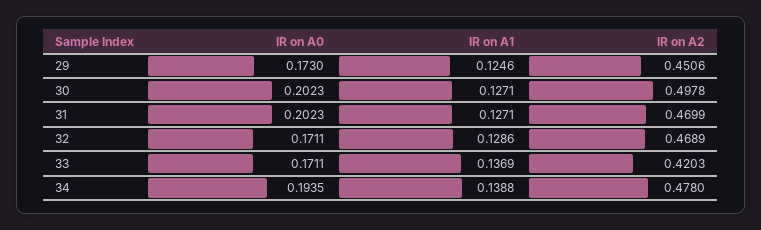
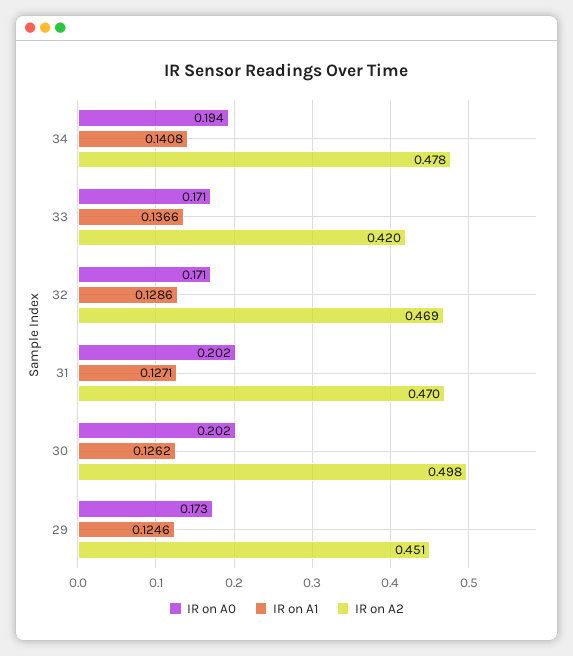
IR on A1, 30: 0.1271 -> 0.1262
IR on A1, 33: 0.1369 -> 0.1366
IR on A1, 34: 0.1388 -> 0.1408

